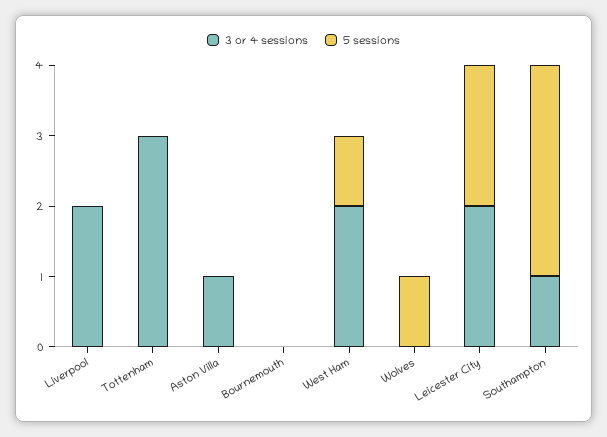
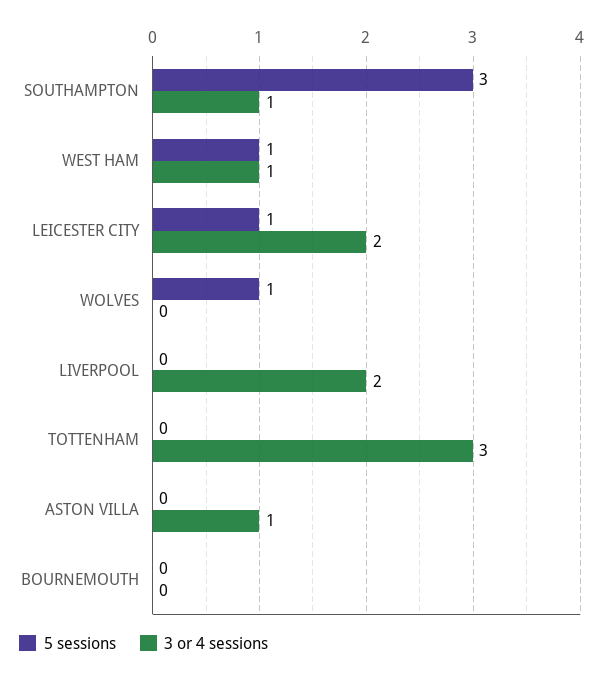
3 or 4 sessions, West Ham: 2 -> 1
5 sessions, Leicester City: 2 -> 1

